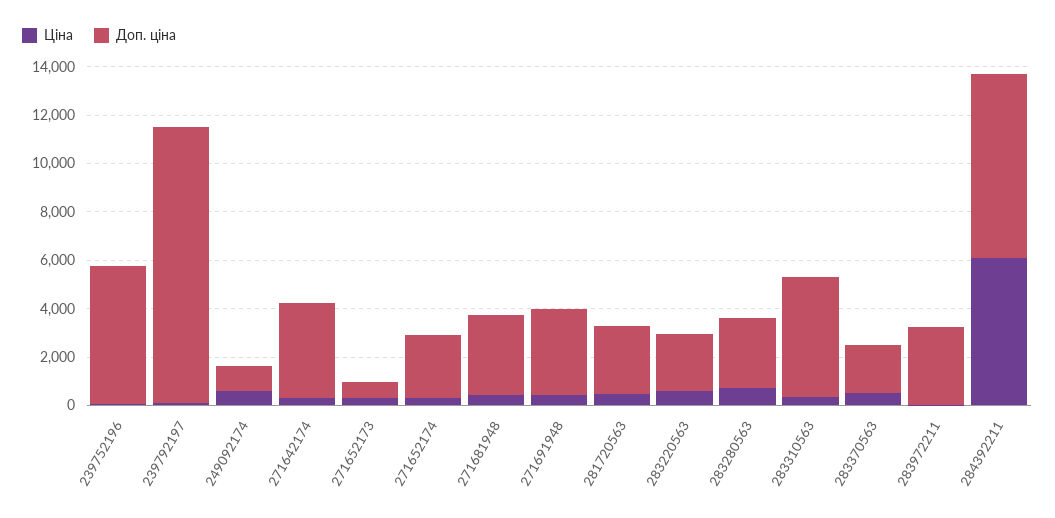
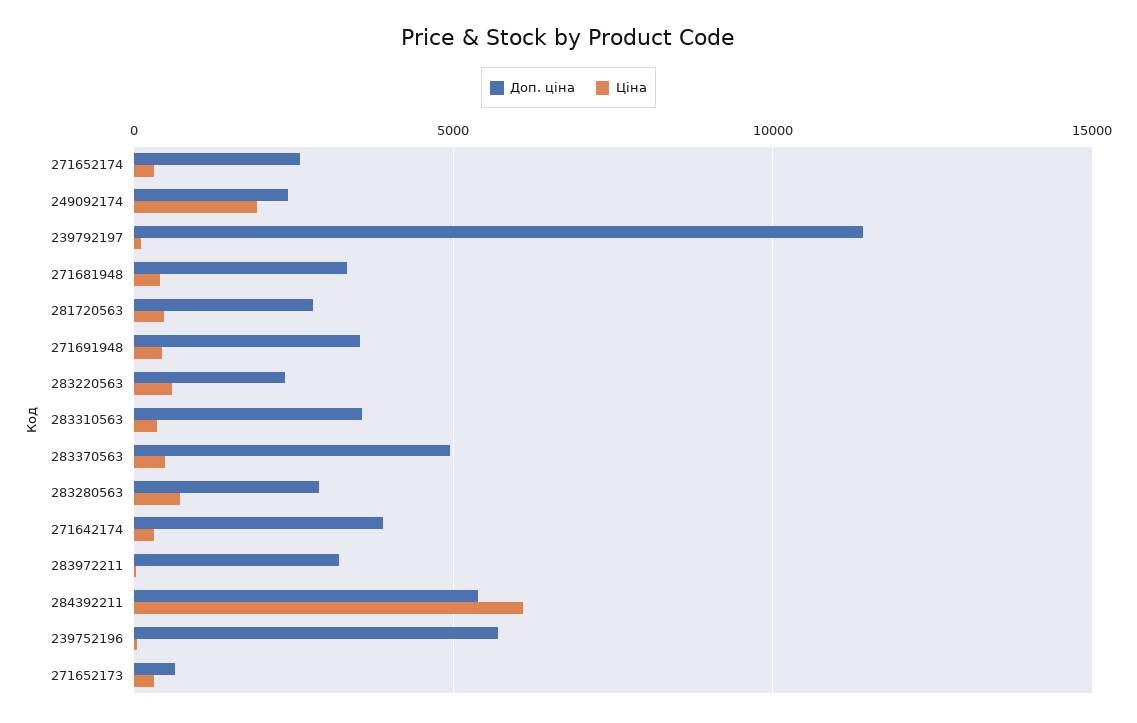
Ціна, 249092174: 500 -> 2000
Доп. ціна, 249092174: 1000 -> 2500
Доп. ціна, 283310563: 5000 -> 3500
Доп. ціна, 283370563: 2000 -> 5000
Доп. ціна, 284392211: 7500 -> 5500

